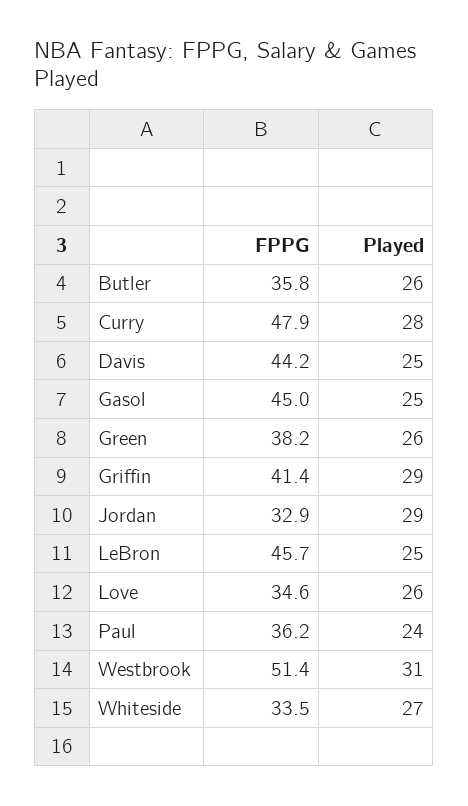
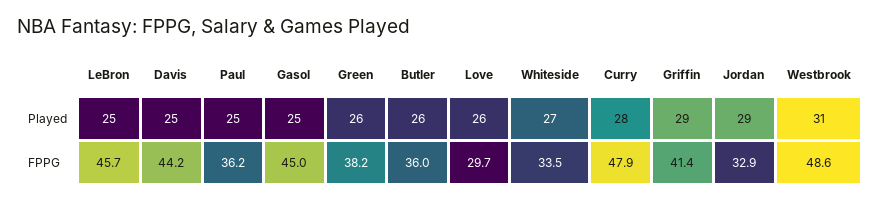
FPPG, Butler: 35.8 -> 36
FPPG, Love: 34.6 -> 29.7
Played, Paul: 24 -> 25
FPPG, Westbrook: 51.4 -> 48.6

